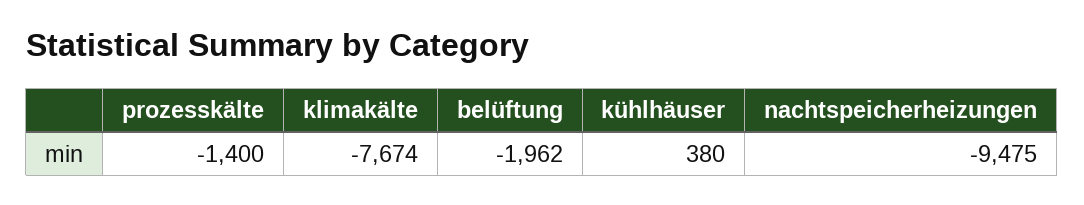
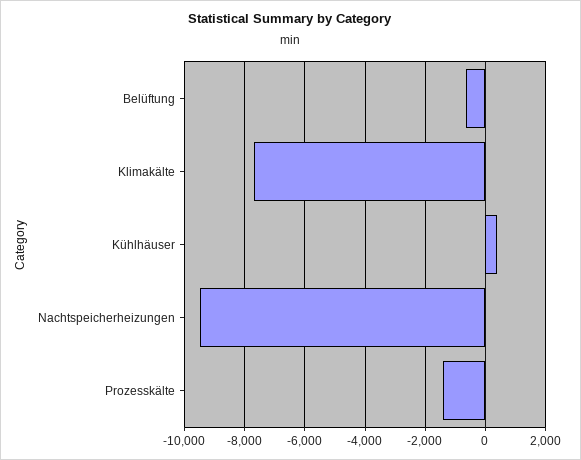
belüftung: -1962 -> -600

